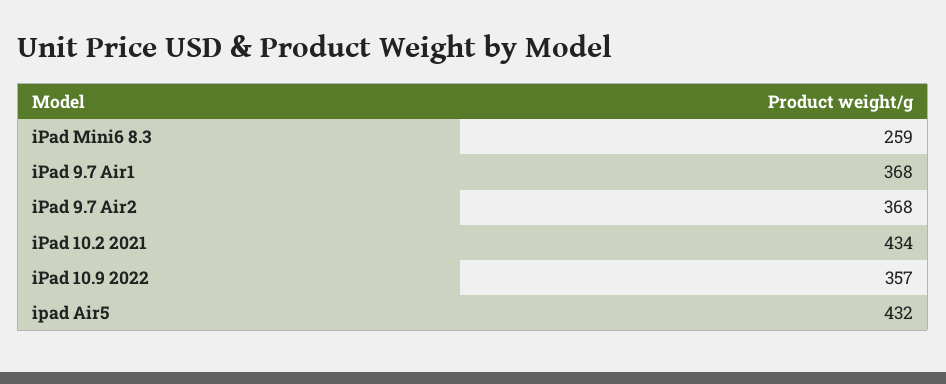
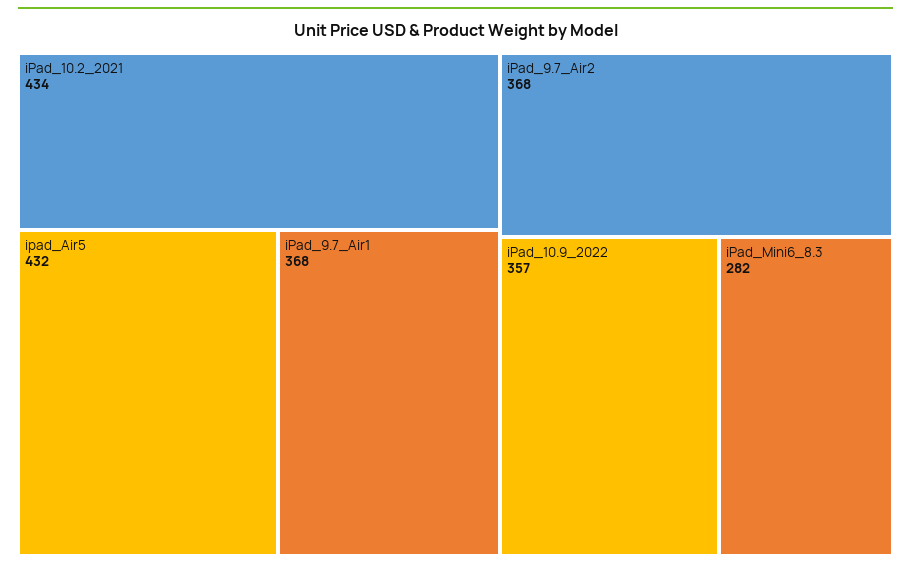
iPad Mini6 8.3: 259 -> 282

